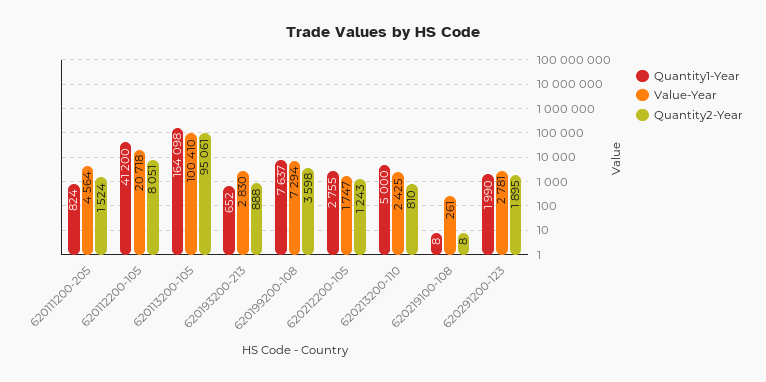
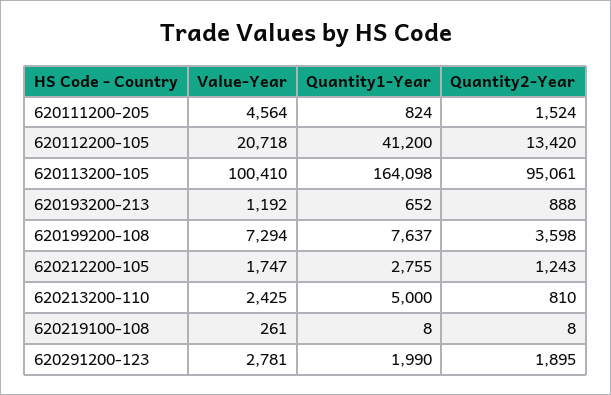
Quantity2-Year, 620112200-105: 8051 -> 13420
Value-Year, 620193200-213: 2830 -> 1192

